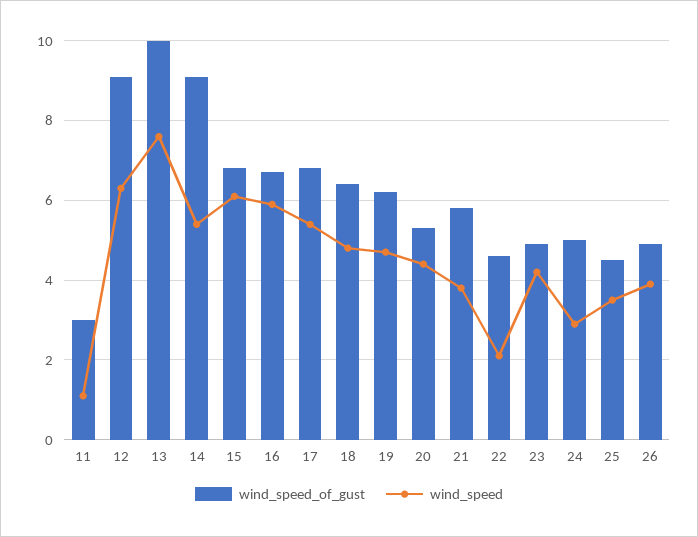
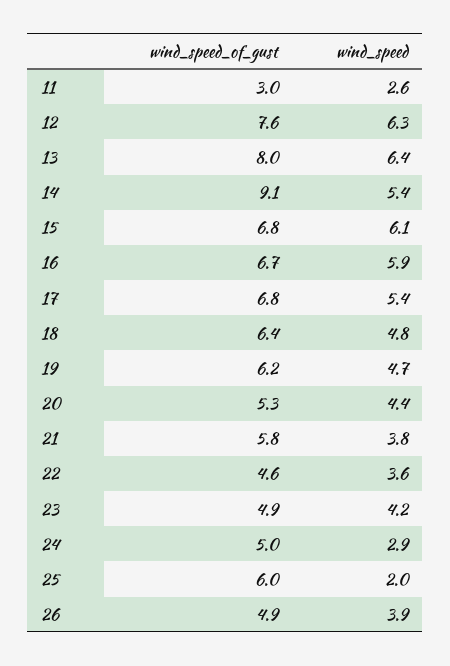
wind_speed, 11: 1 -> 2.6
wind_speed_of_gust, 12: 9 -> 7.6
wind_speed_of_gust, 13: 10 -> 8
wind_speed, 13: 7.5 -> 6.4
wind_speed, 22: 2 -> 3.6
wind_speed_of_gust, 25: 4.5 -> 6
wind_speed, 25: 3.5 -> 2

